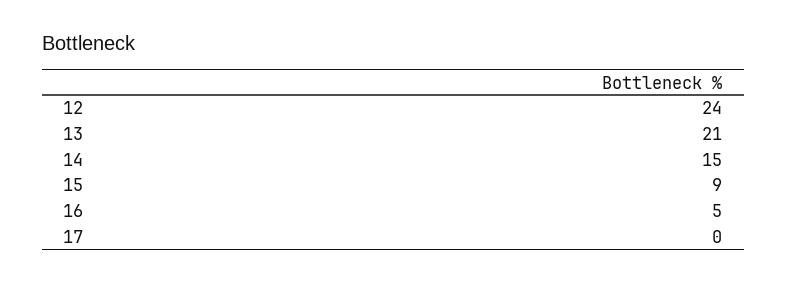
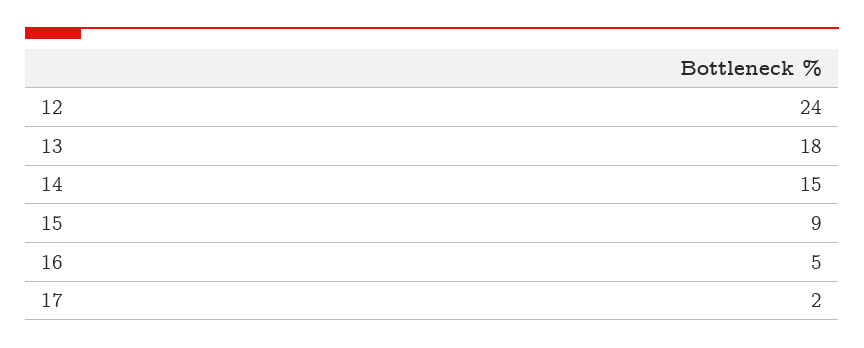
13: 21 -> 18
17: 0 -> 2

